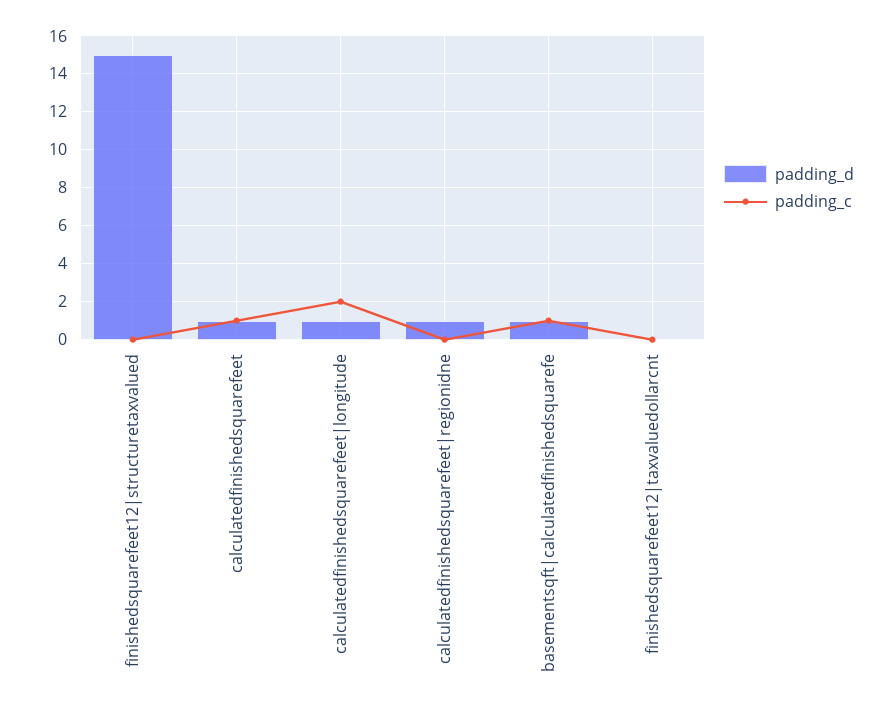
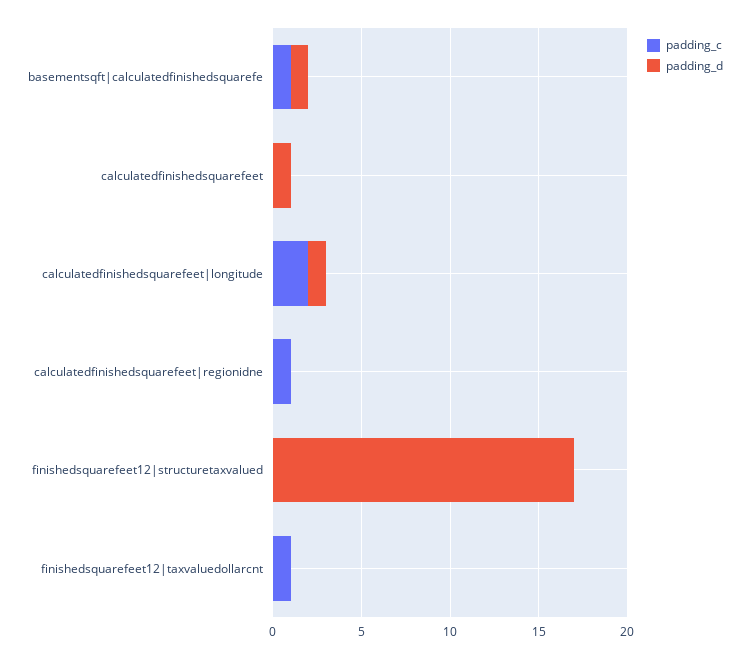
padding_d, finishedsquarefeet12|structuretaxvalued: 15 -> 17
padding_c, calculatedfinishedsquarefeet: 1 -> 0
padding_d, calculatedfinishedsquarefeet|regionidne: 1 -> 0
padding_c, calculatedfinishedsquarefeet|regionidne: 0 -> 1
padding_c, finishedsquarefeet12|taxvaluedollarcnt: 0 -> 1

